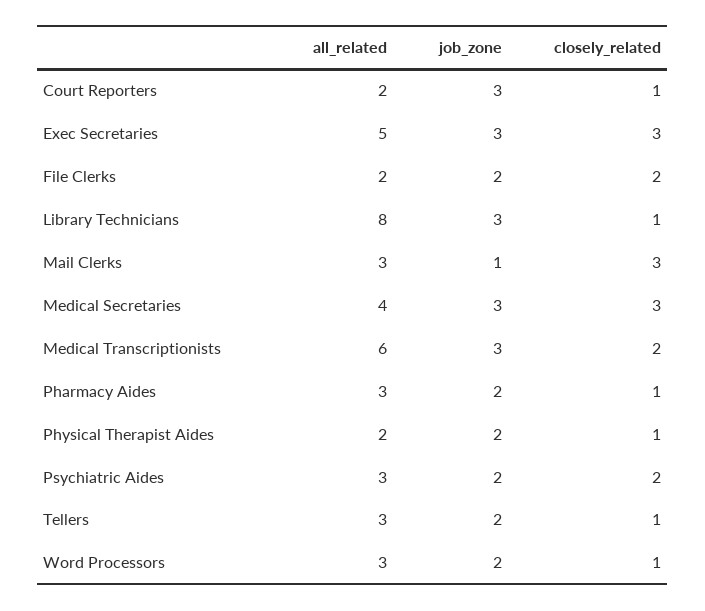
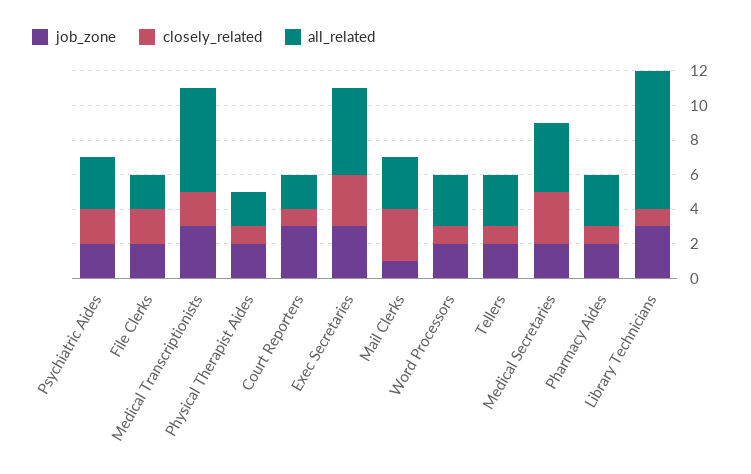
job_zone, Medical Secretaries: 3 -> 2

